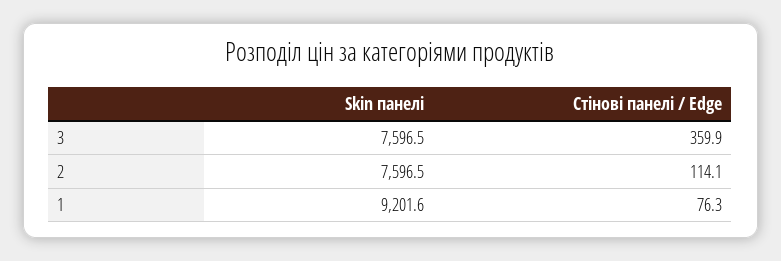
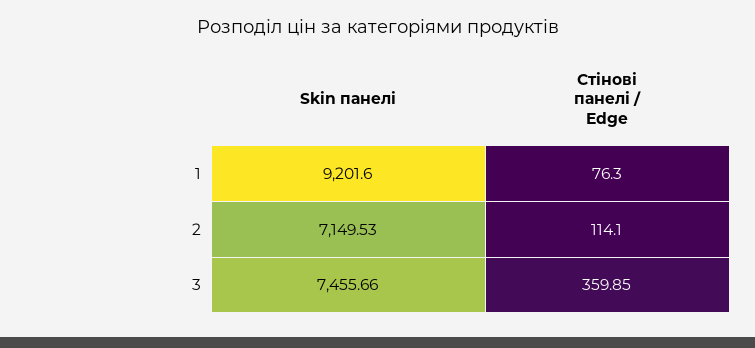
Skin панелі, 3: 7596.5 -> 7455.66
Skin панелі, 2: 7596.5 -> 7149.53

